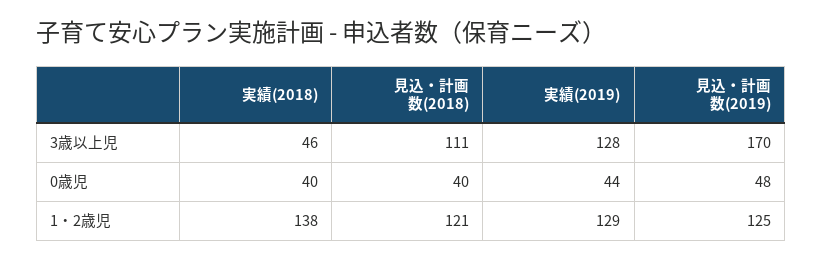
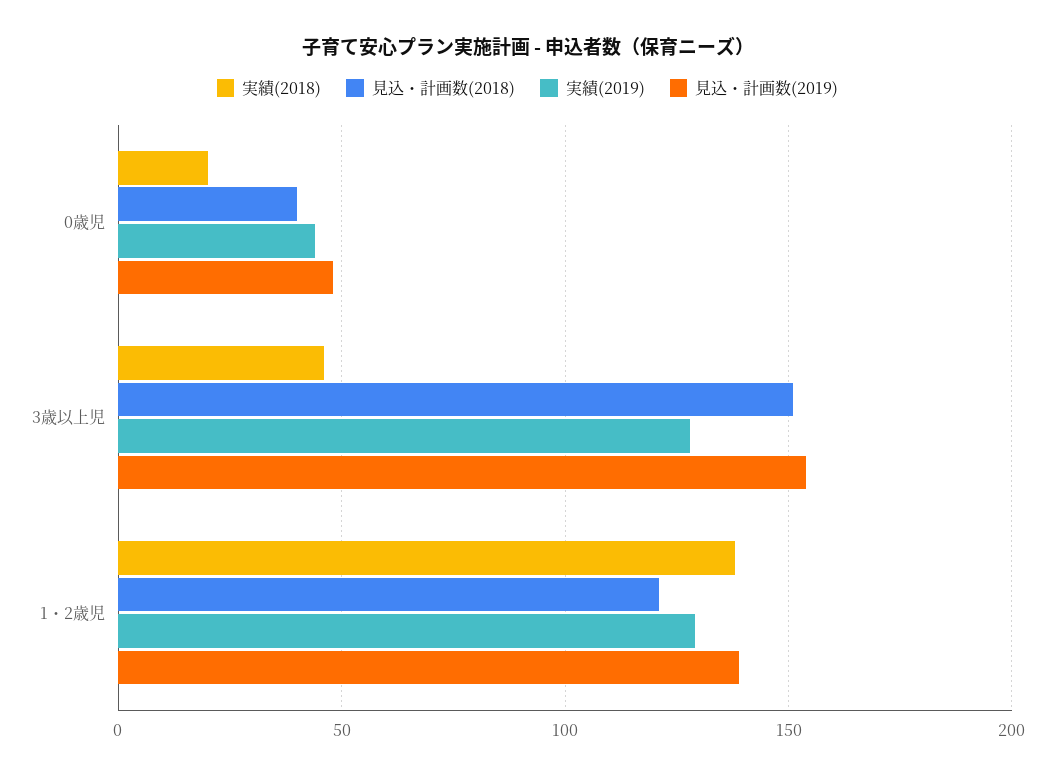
見込・計画数(2018), 3歳以上児: 111 -> 150
見込・計画数(2019), 3歳以上児: 170 -> 155
実績(2018), 0歳児: 40 -> 20
見込・計画数(2019), 1・2歳児: 125 -> 140

